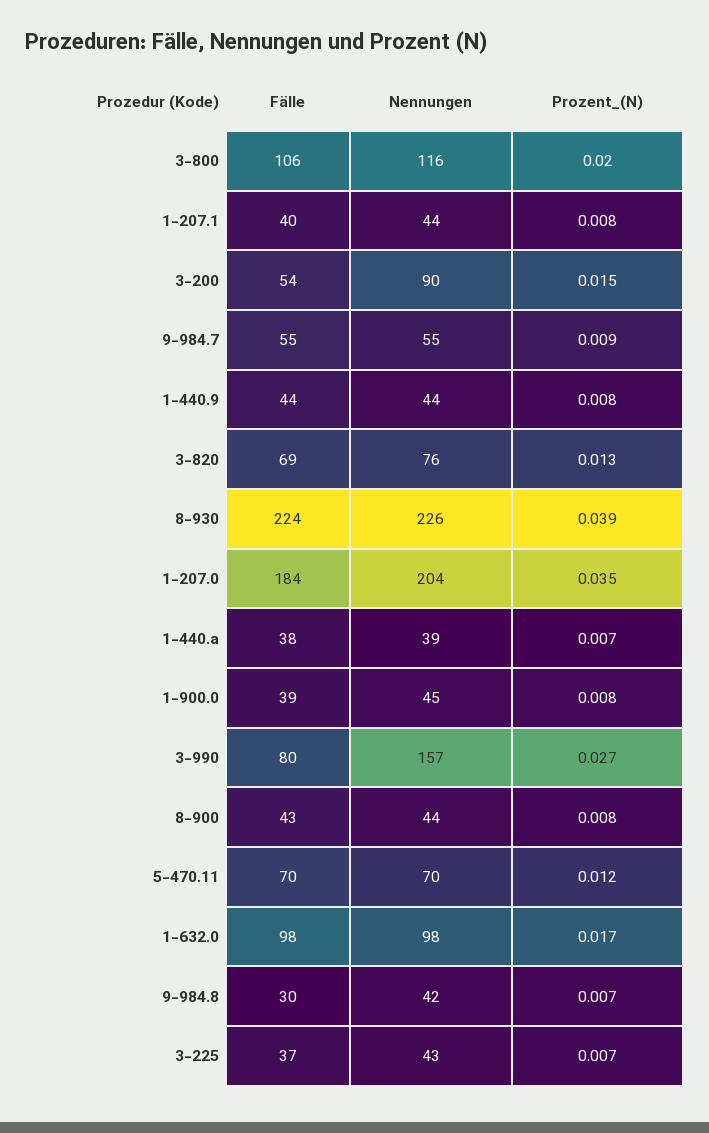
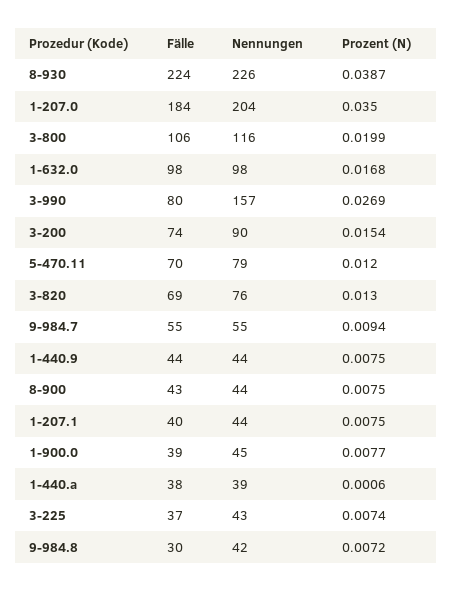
Fälle, 3-200: 54 -> 74
Prozent_(N), 1-440.a: 0.007 -> 0.0006
Nennungen, 5-470.11: 70 -> 79

